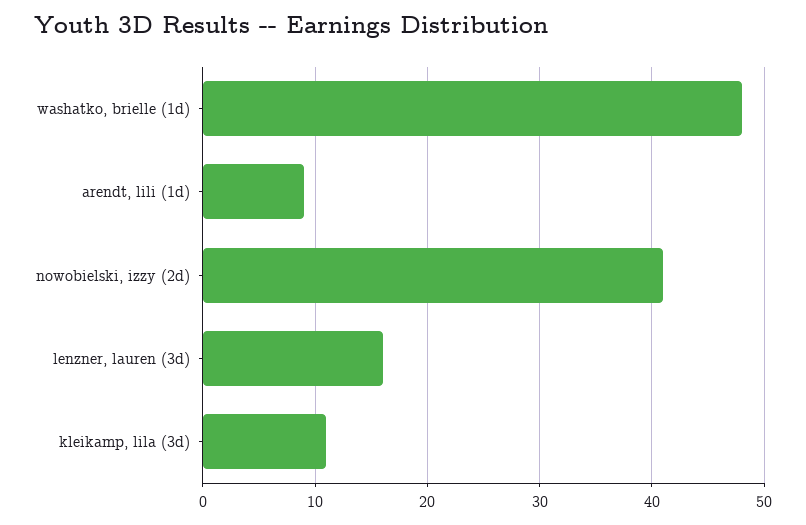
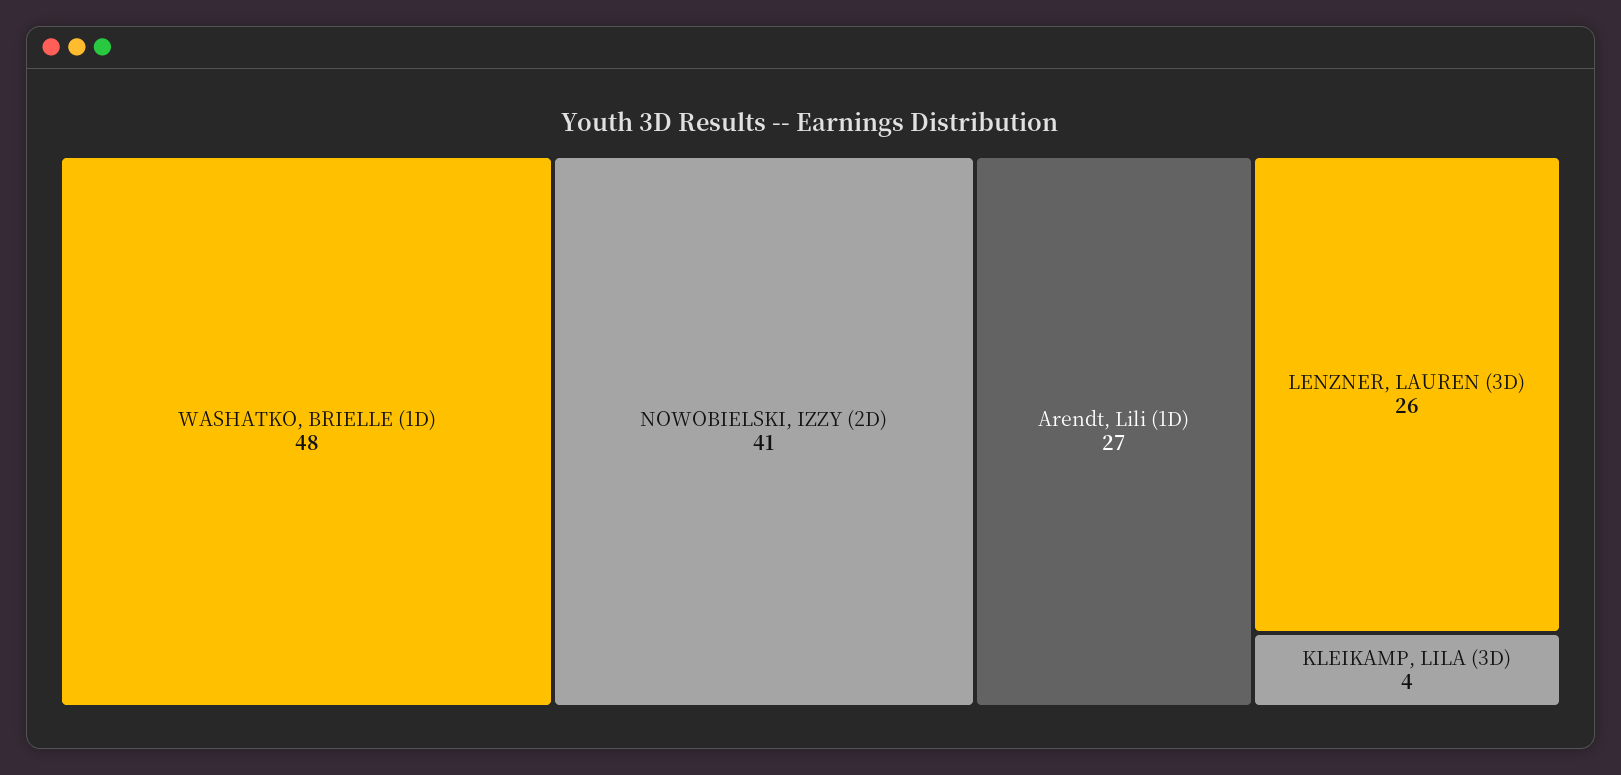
arendt, lili (1d): 9 -> 27
lenzner, lauren (3d): 16 -> 26
kleikamp, lila (3d): 11 -> 4

